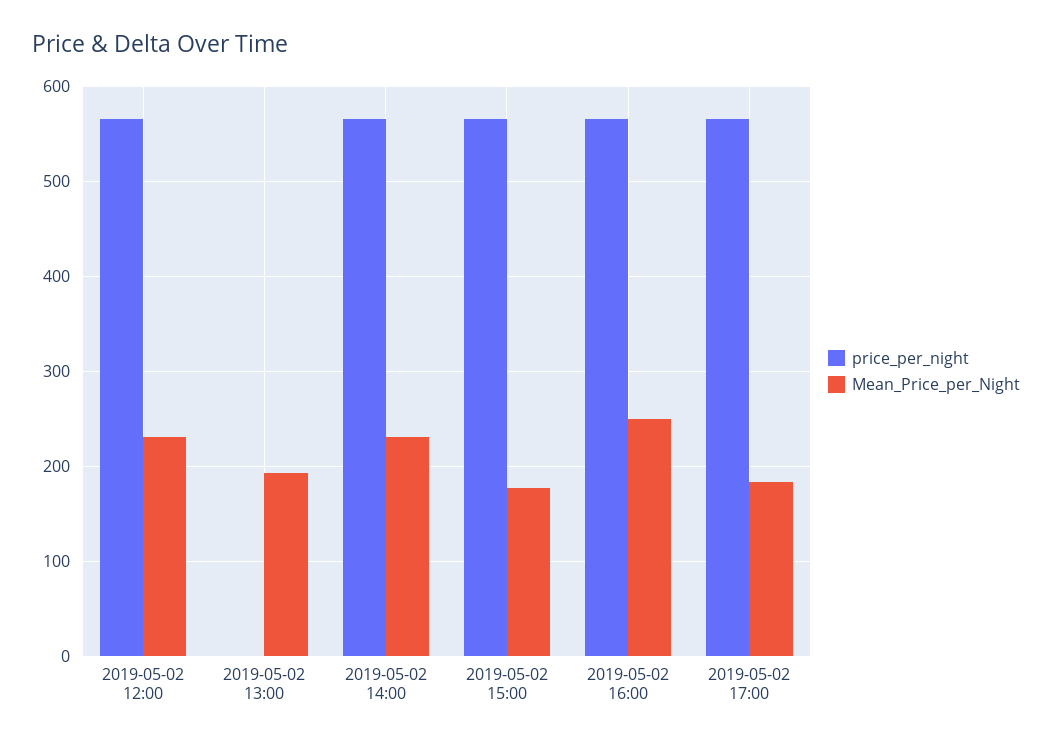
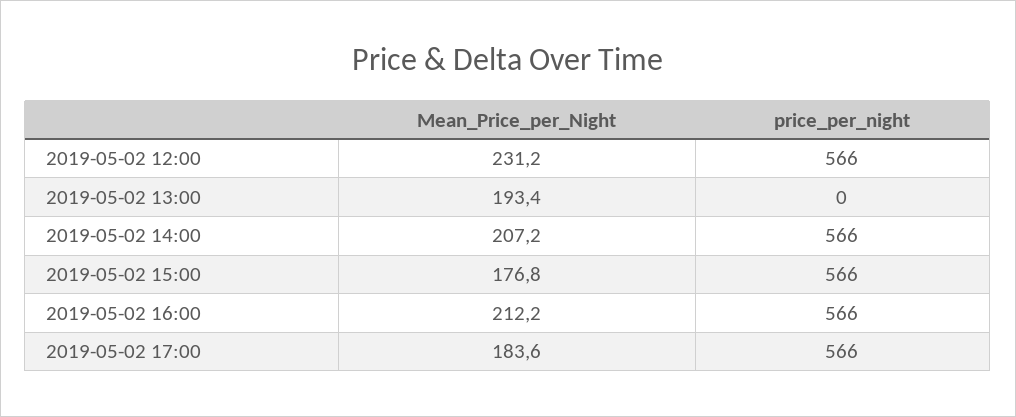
Mean_Price_per_Night, 2019-05-02 14:00: 230 -> 207.2
Mean_Price_per_Night, 2019-05-02 16:00: 250 -> 212.2

